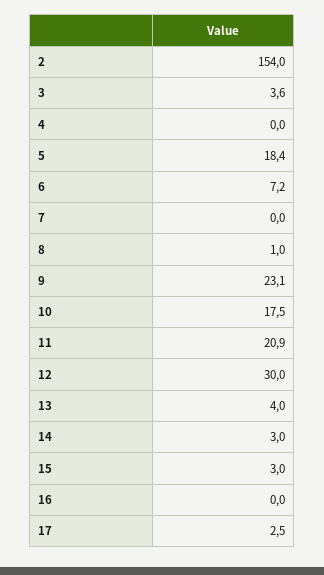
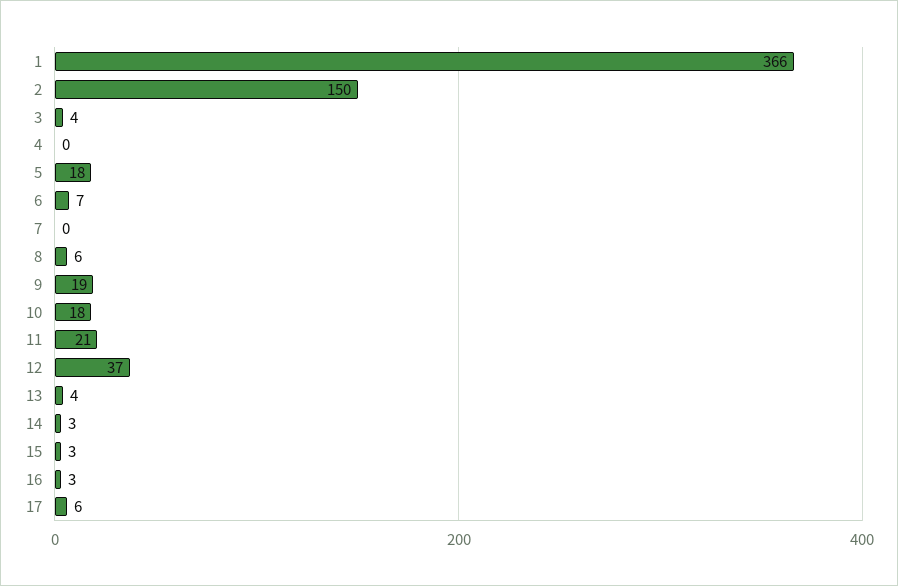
2: 154 -> 150
8: 1 -> 6
9: 23.1 -> 19
12: 30 -> 37
16: 0 -> 3
17: 2.5 -> 6
1: none -> 366

